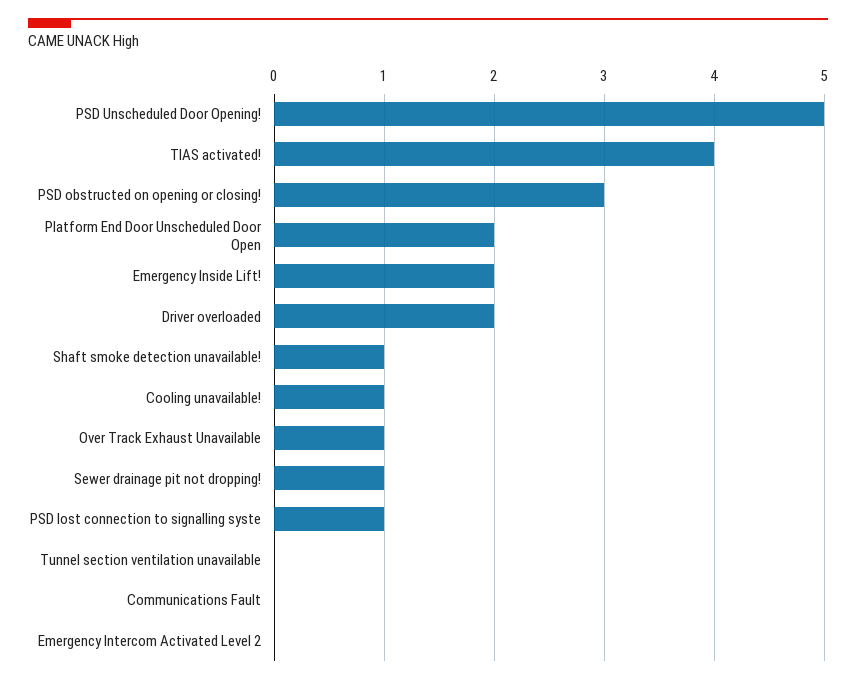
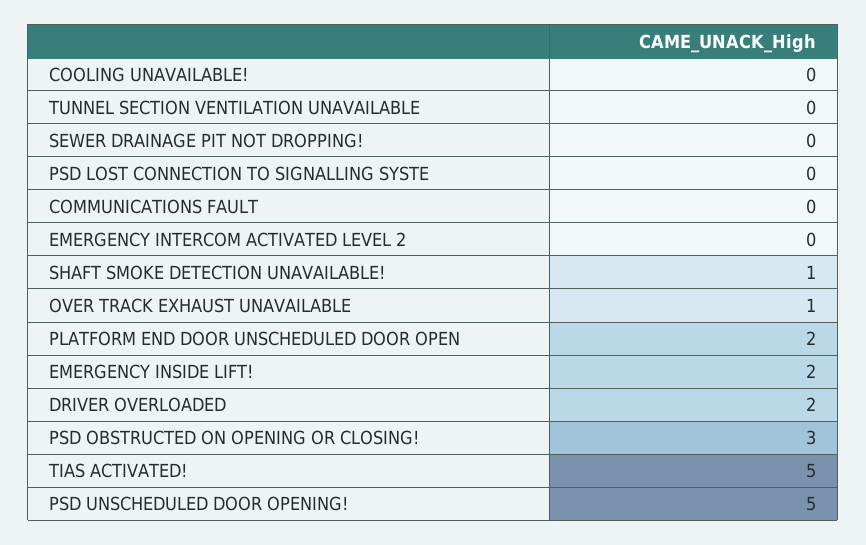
TIAS activated!: 4 -> 5
Cooling unavailable!: 1 -> 0
Sewer drainage pit not dropping!: 1 -> 0
PSD lost connection to signalling syste: 1 -> 0

